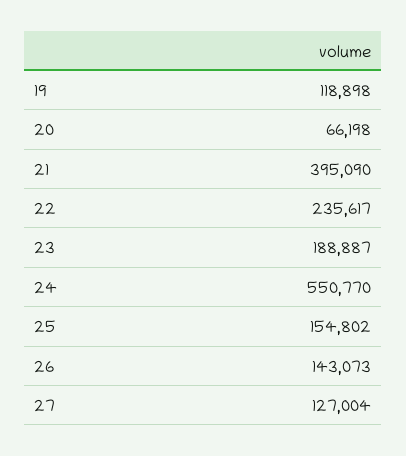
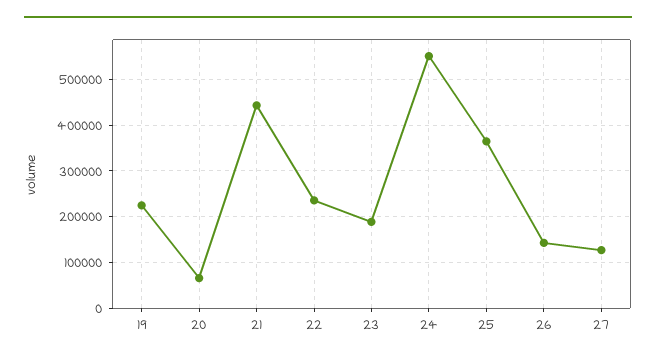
19: 118898 -> 220000
21: 395090 -> 440000
25: 154802 -> 360000

